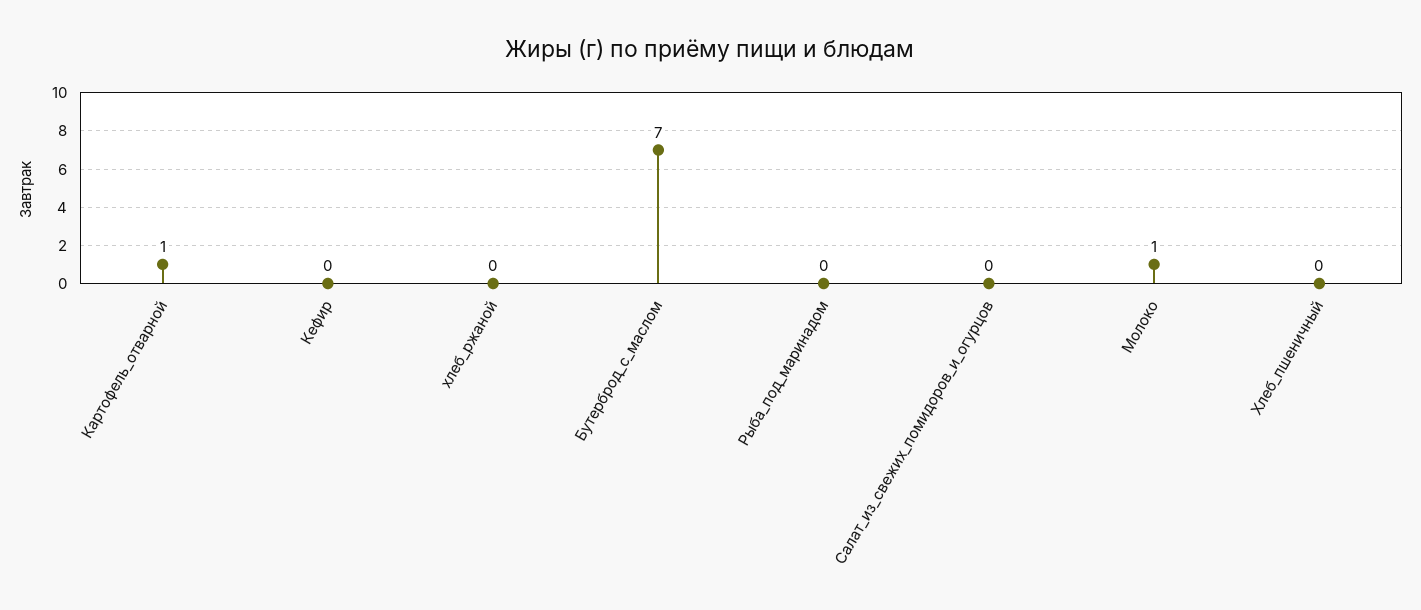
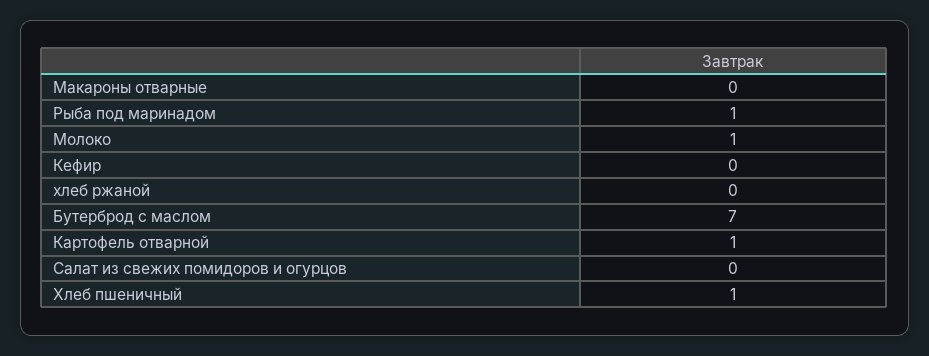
Рыба_под_маринадом: 0 -> 1
Хлеб_пшеничный: 0 -> 1
Макароны отварные: none -> 0

